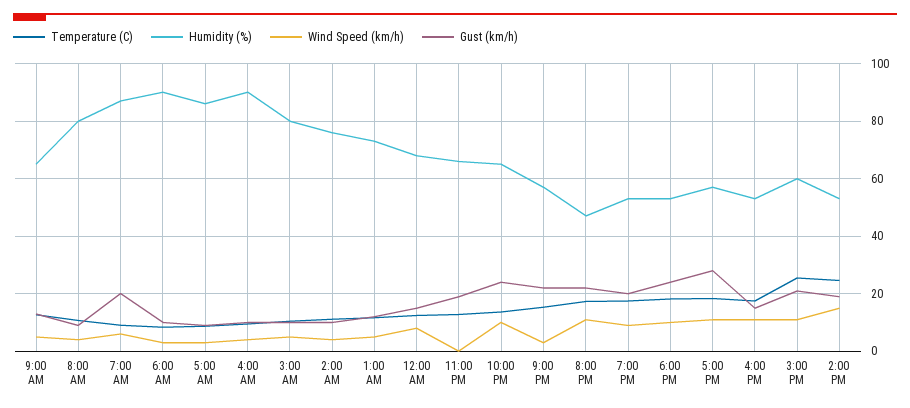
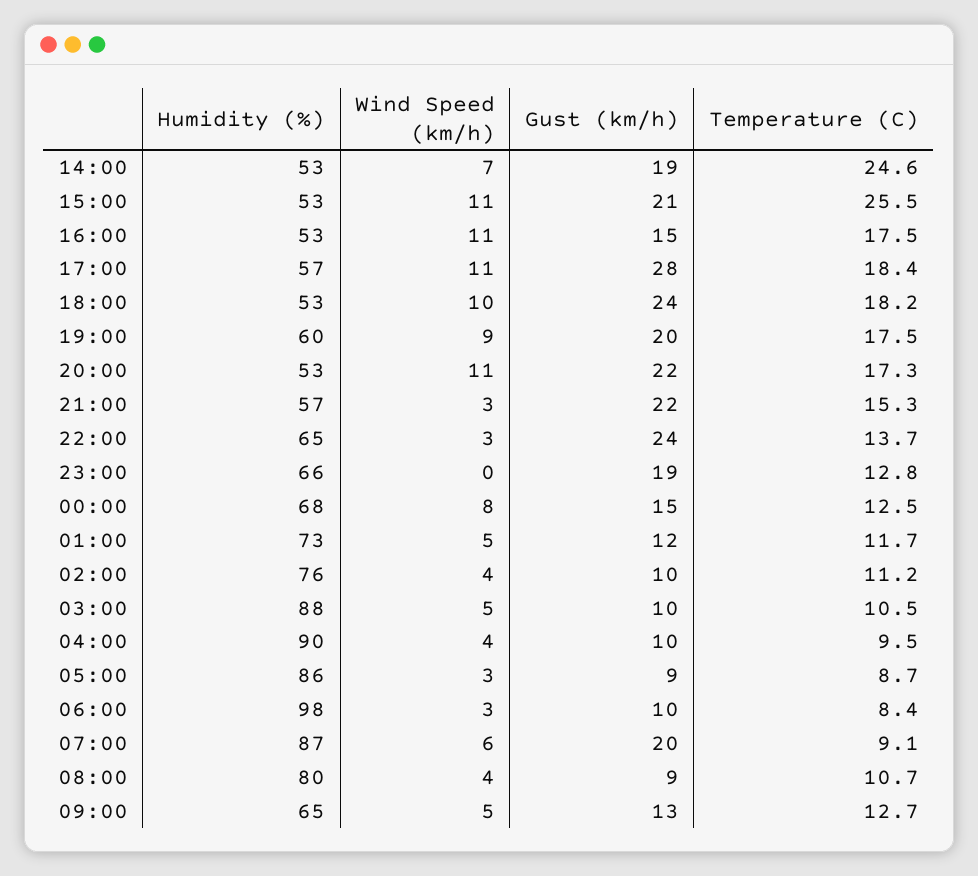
Humidity (%), 6:00 AM: 90 -> 98
Humidity (%), 3:00 AM: 80 -> 88
Wind Speed (km/h), 10:00 PM: 10 -> 3
Humidity (%), 8:00 PM: 47.5 -> 53
Humidity (%), 7:00 PM: 52.5 -> 60
Humidity (%), 3:00 PM: 60 -> 53
Wind Speed (km/h), 2:00 PM: 15 -> 7

